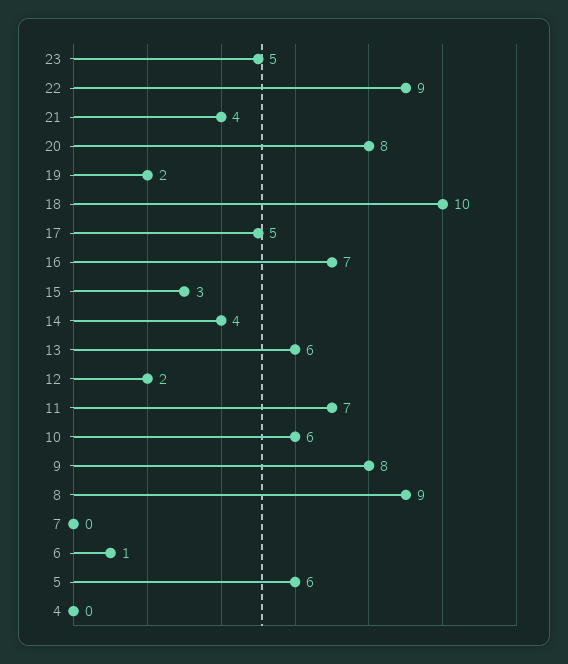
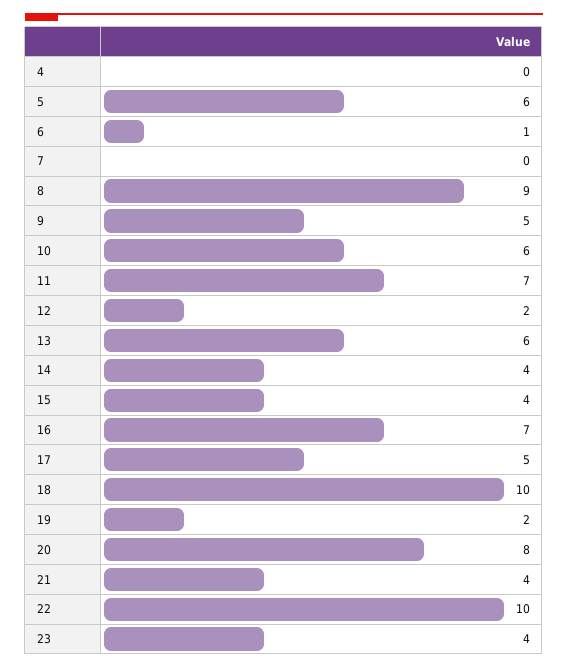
23: 5 -> 4
22: 9 -> 10
15: 3 -> 4
9: 8 -> 5

